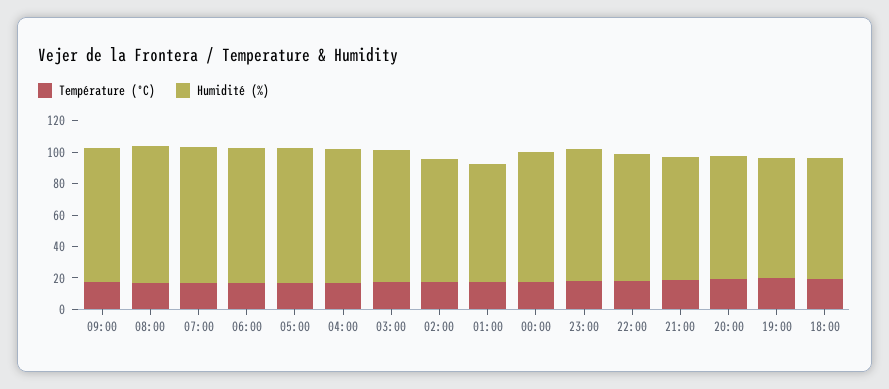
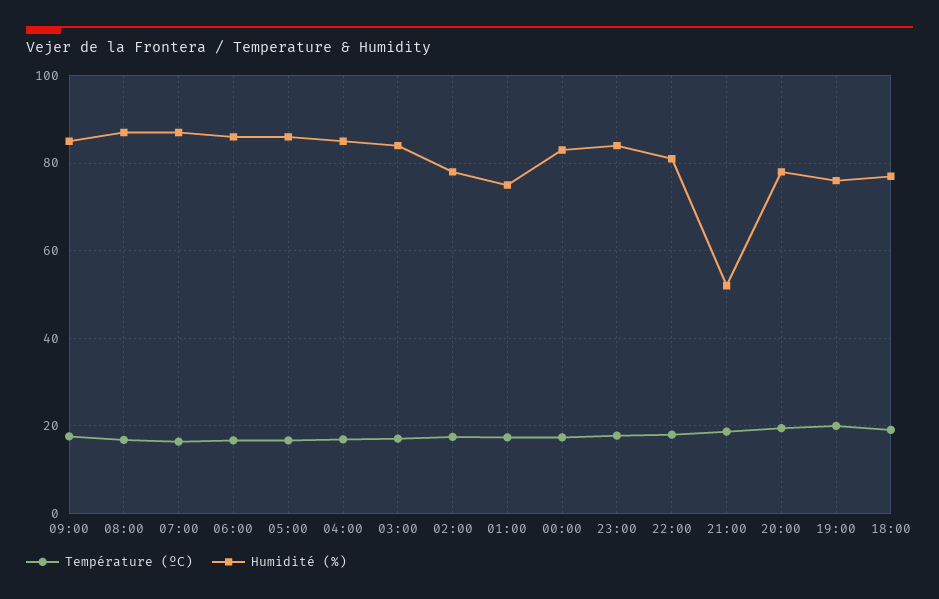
Humidité (%), 21:00: 80 -> 52

